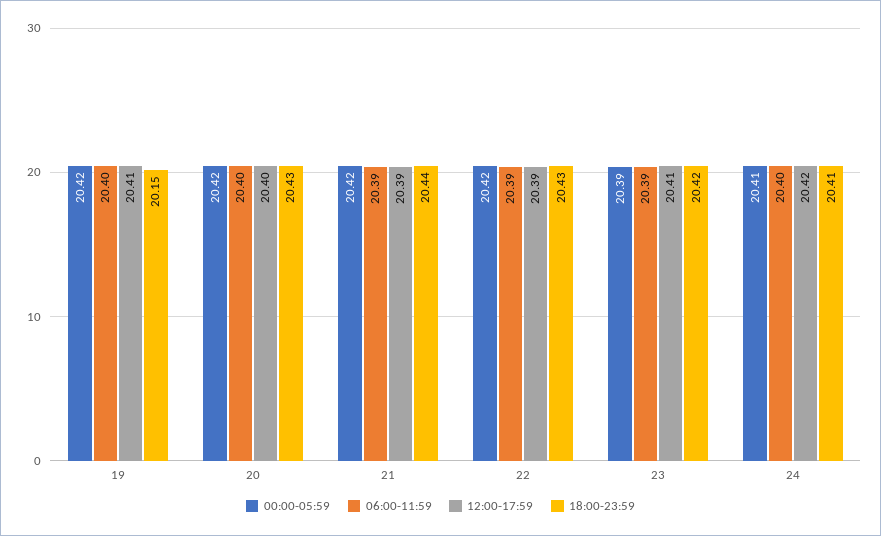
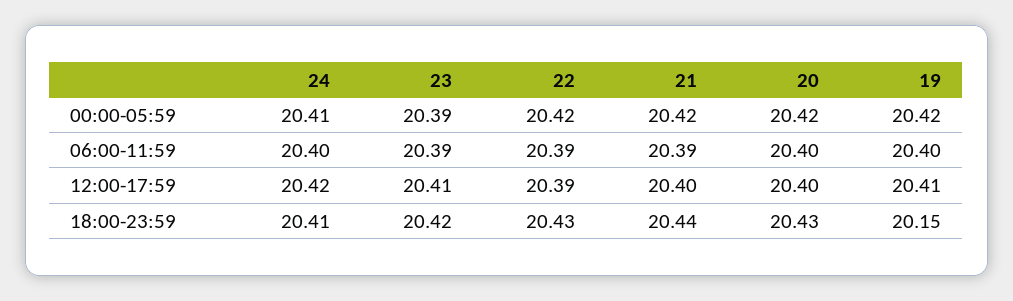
12:00-17:59, 21: 20.39 -> 20.4

